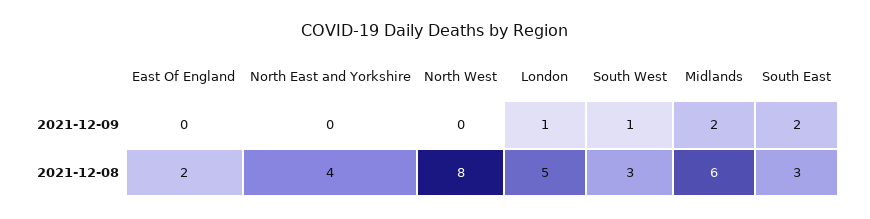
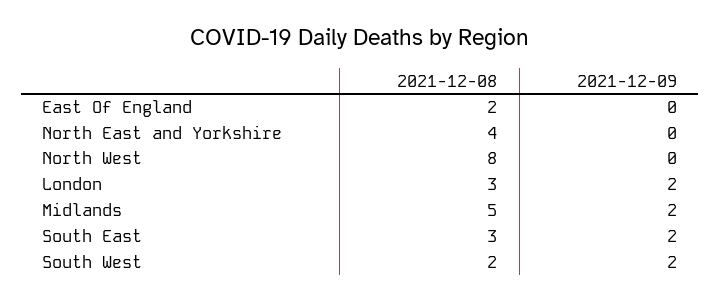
London, 2021-12-09: 1 -> 2
South West, 2021-12-09: 1 -> 2
London, 2021-12-08: 5 -> 3
South West, 2021-12-08: 3 -> 2
Midlands, 2021-12-08: 6 -> 5

